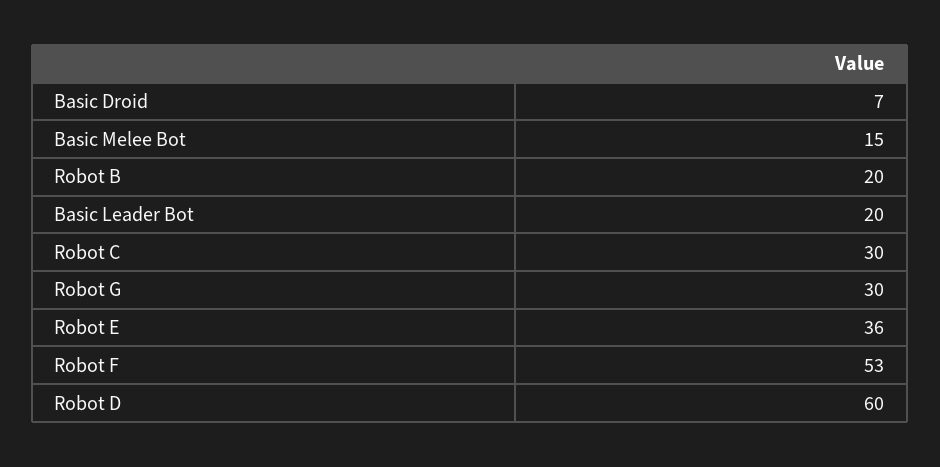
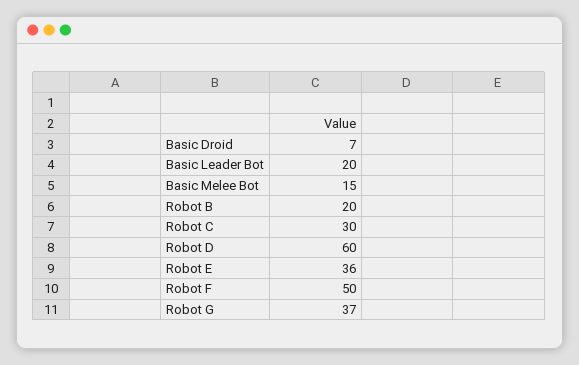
Robot G: 30 -> 37
Robot F: 53 -> 50

